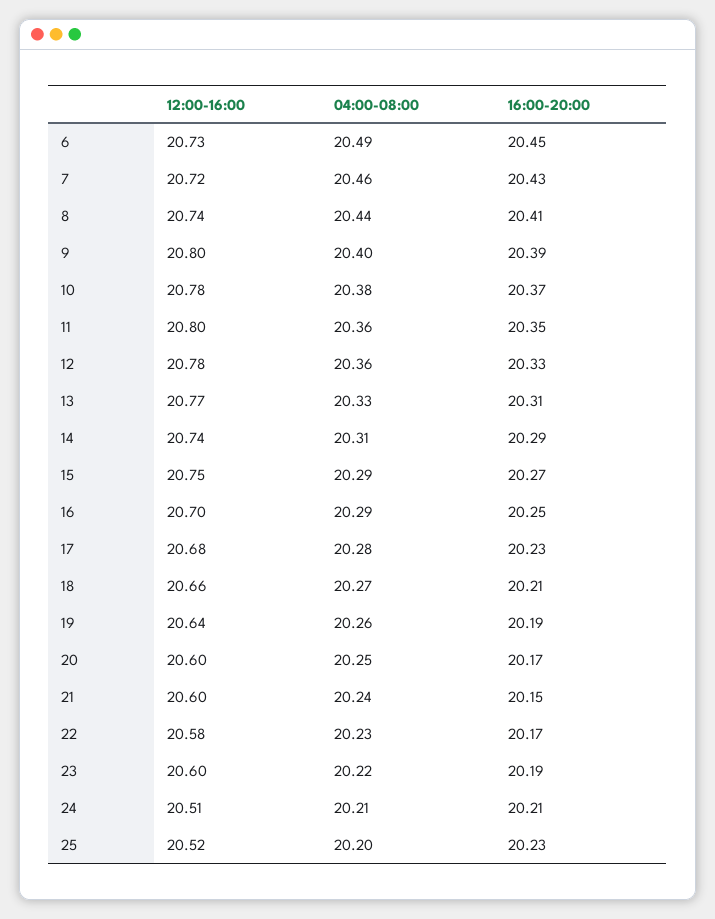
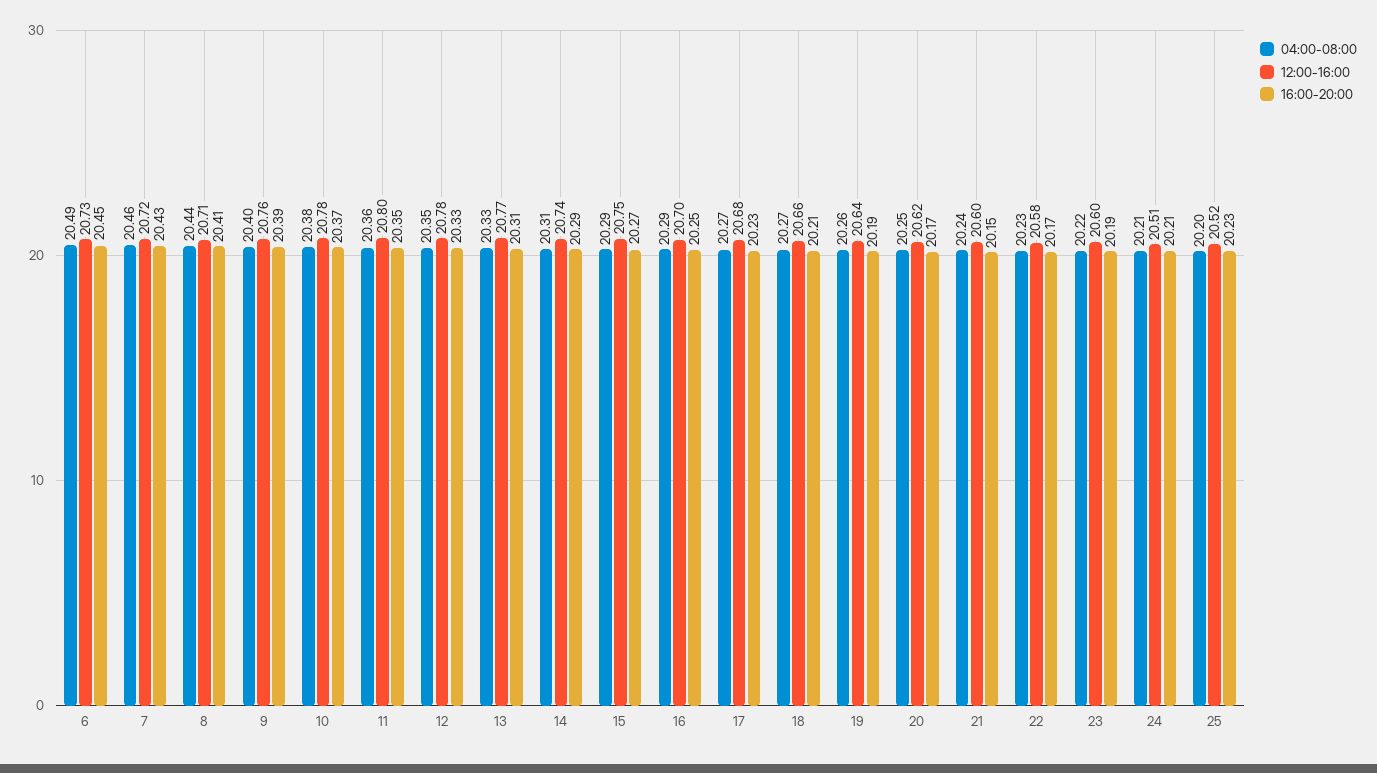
12:00-16:00, 8: 20.74 -> 20.71
12:00-16:00, 9: 20.8 -> 20.76
04:00-08:00, 12: 20.36 -> 20.35
04:00-08:00, 17: 20.28 -> 20.27
12:00-16:00, 20: 20.6 -> 20.62

